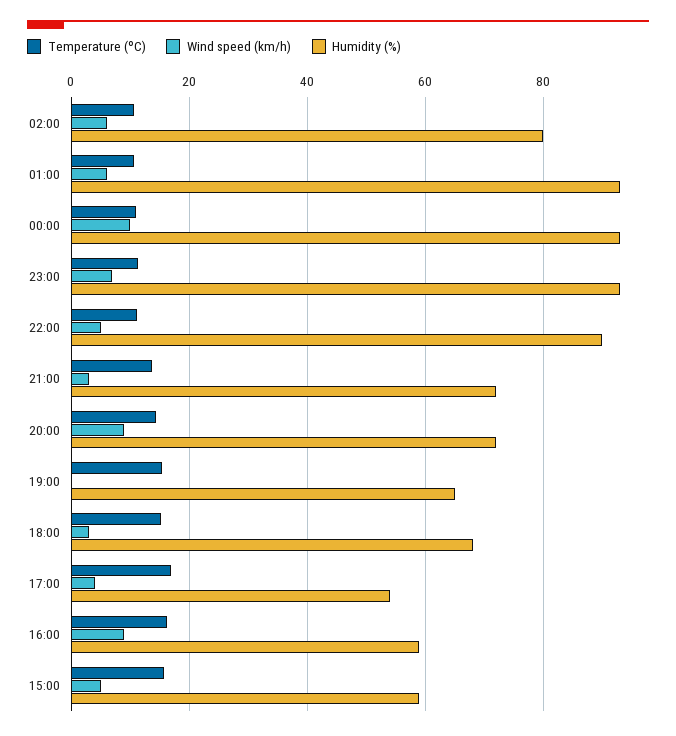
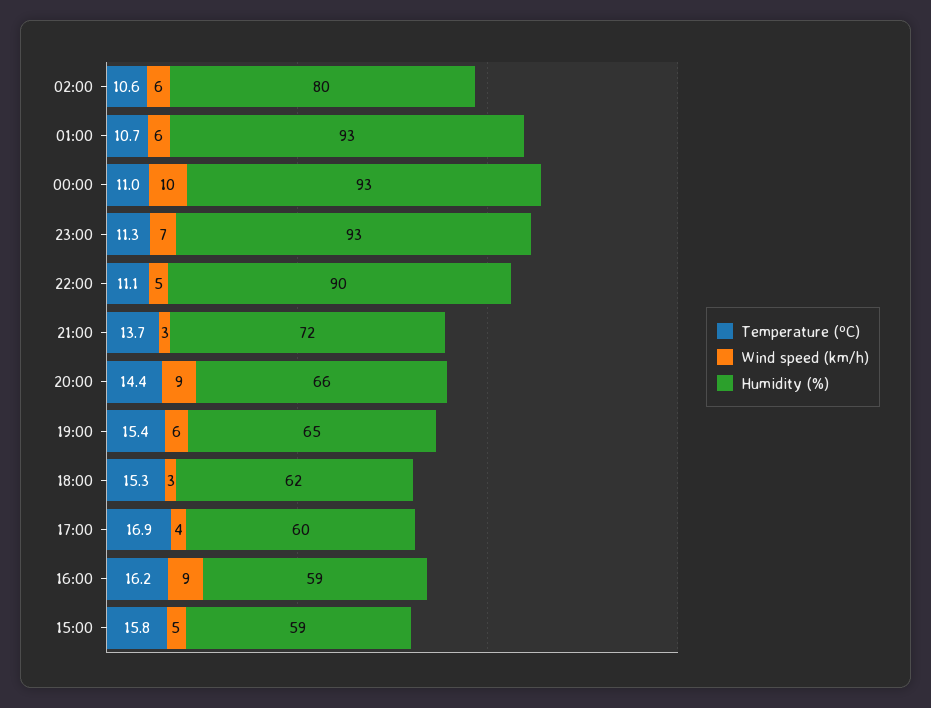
Humidity (%), 20:00: 72 -> 66
Wind speed (km/h), 19:00: 0 -> 6
Humidity (%), 18:00: 68 -> 62
Humidity (%), 17:00: 54 -> 60

